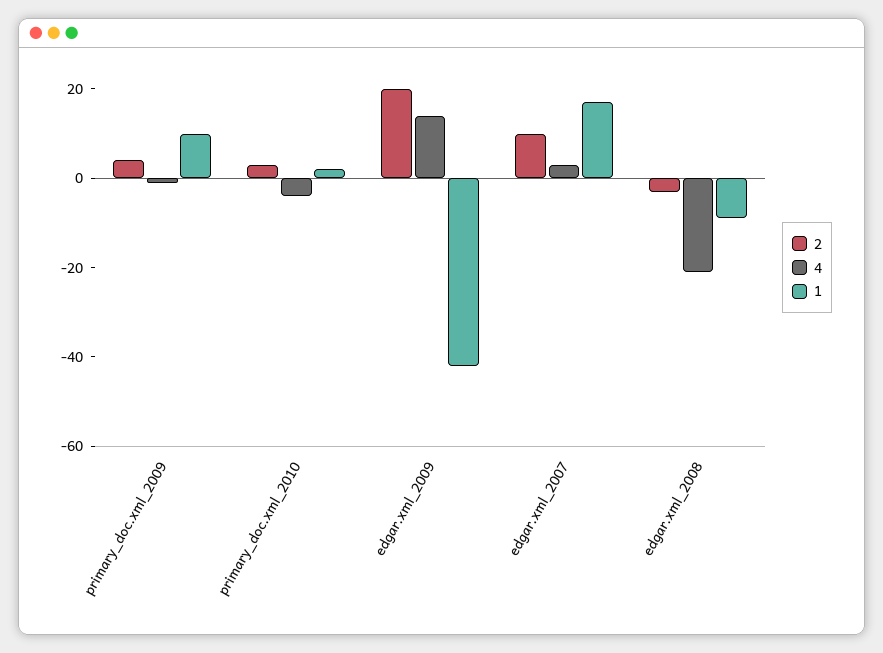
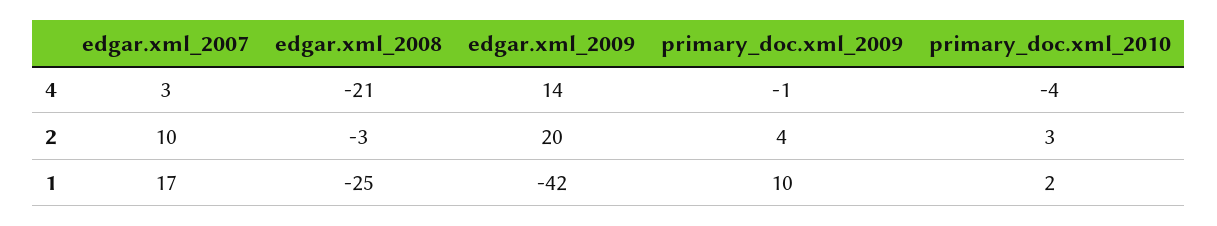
1, edgar.xml_2008: -10 -> -25

